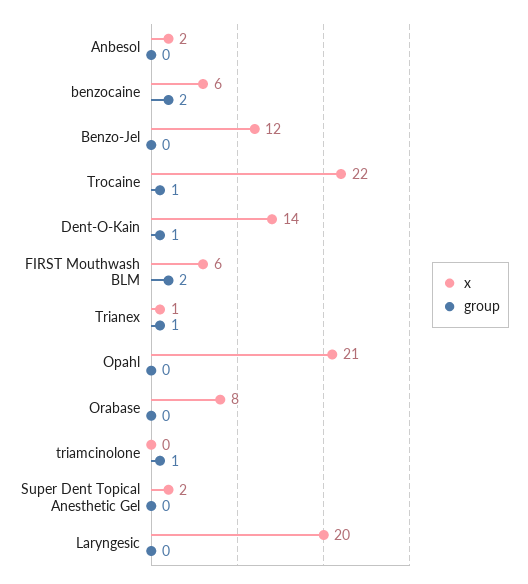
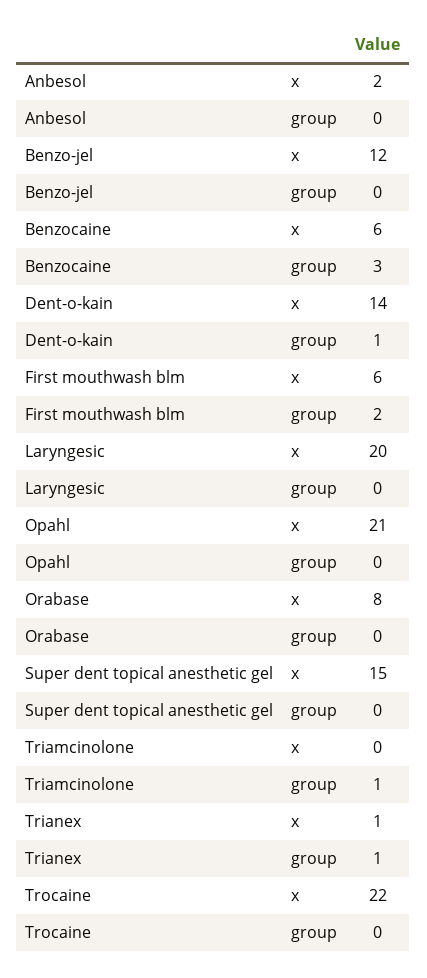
group, benzocaine: 2 -> 3
group, Trocaine: 1 -> 0
x, Super Dent Topical Anesthetic Gel: 2 -> 15

